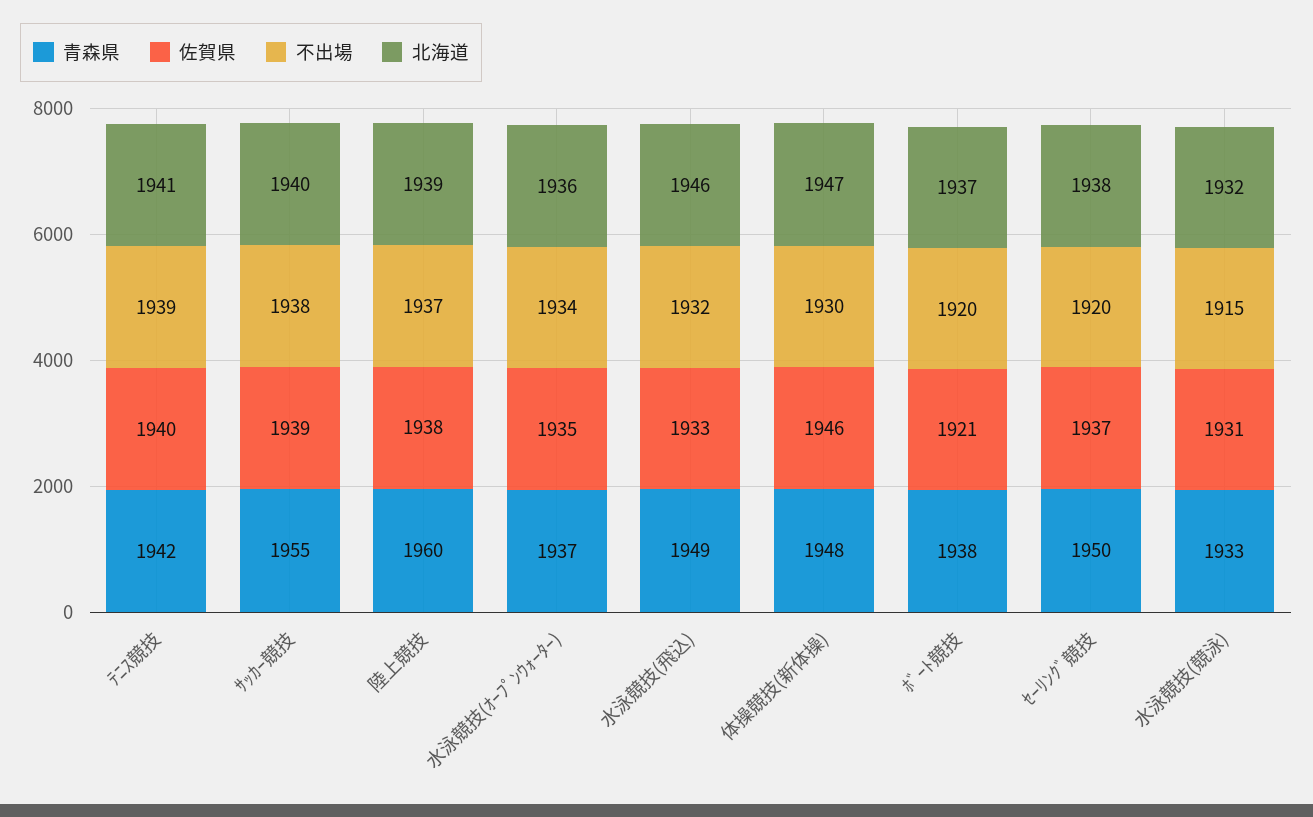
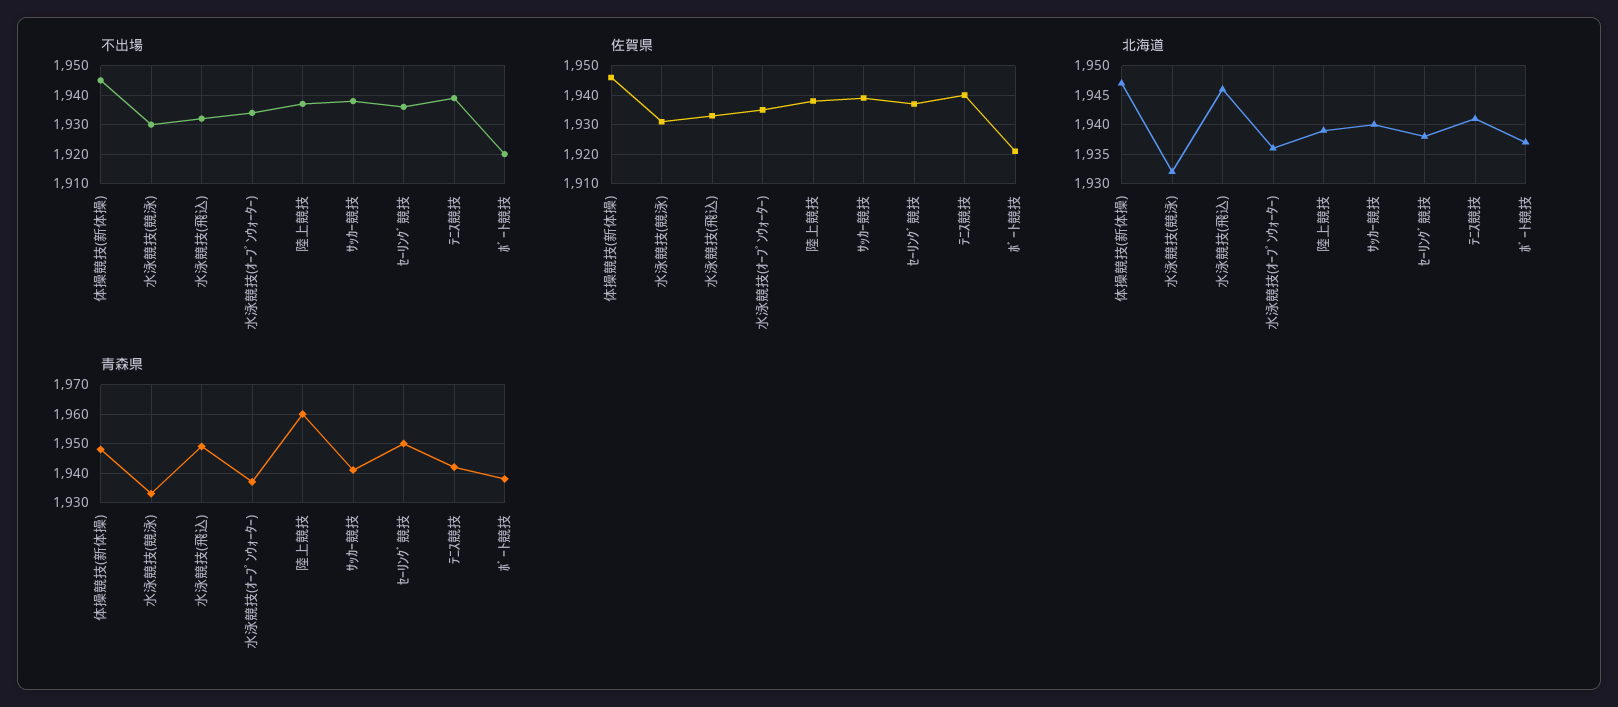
青森県, ｻｯｶｰ競技: 1955 -> 1940
不出場, 体操競技(新体操): 1930 -> 1945
不出場, ｾｰﾘﾝｸﾞ競技: 1920 -> 1935
不出場, 水泳競技(競泳): 1915 -> 1930

